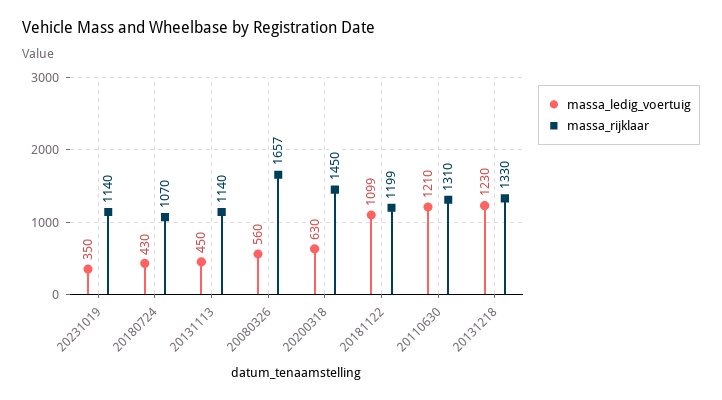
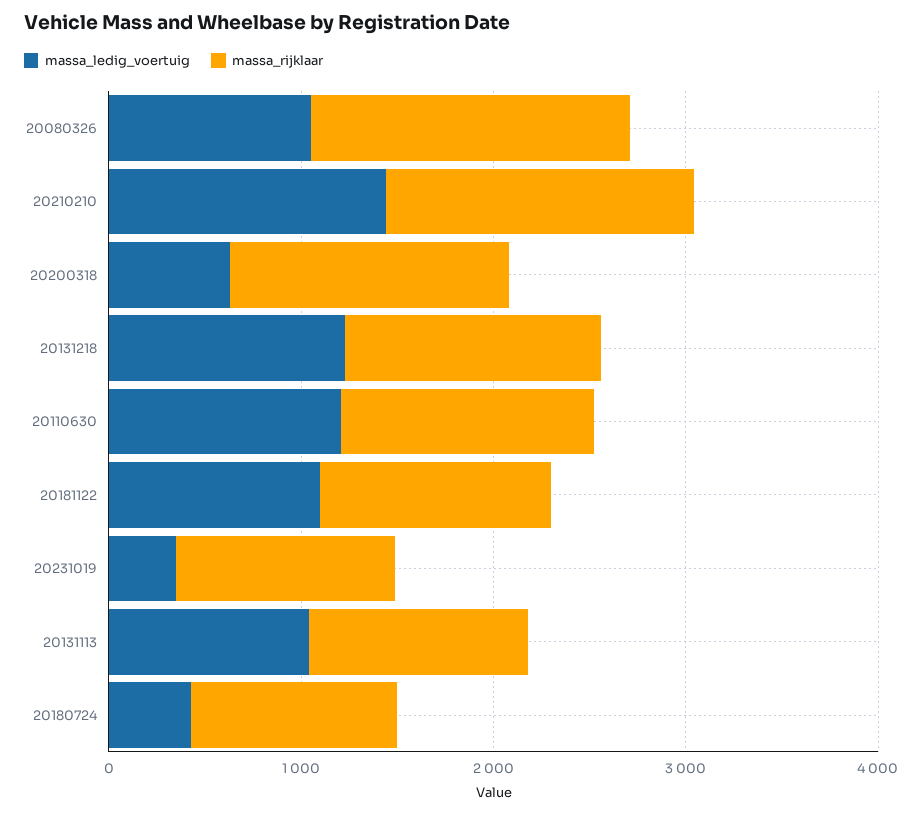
massa_ledig_voertuig, 20131113: 450 -> 1000
massa_ledig_voertuig, 20080326: 560 -> 1000
massa_ledig_voertuig, 20210210: none -> 1400
massa_rijklaar, 20210210: none -> 1600

